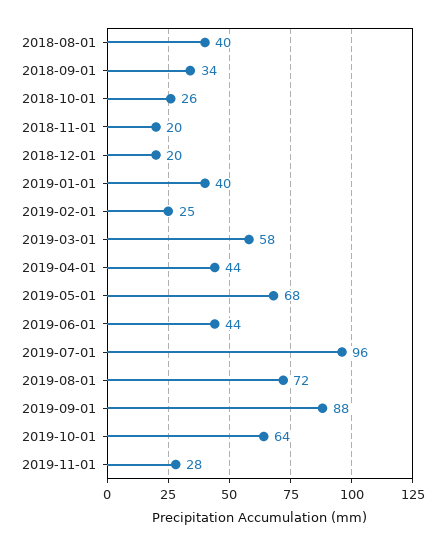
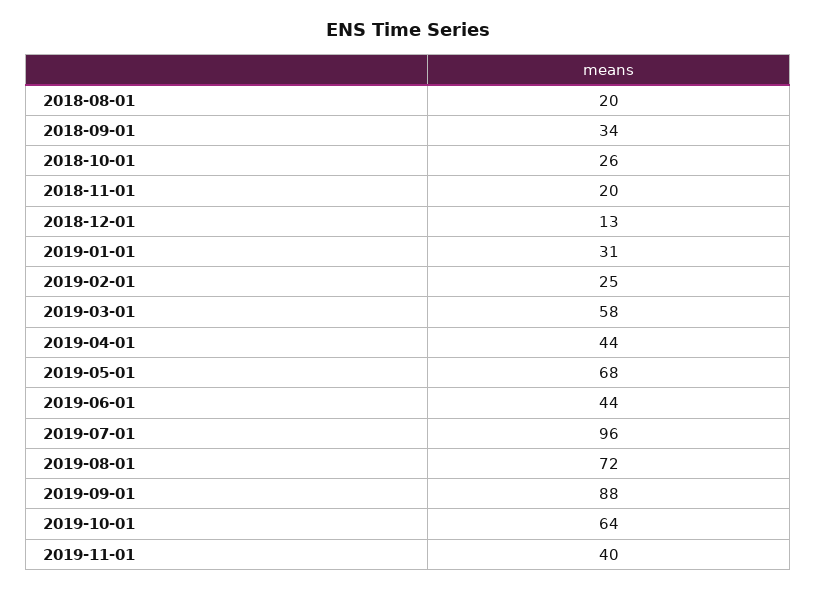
2018-08-01: 40 -> 20
2018-12-01: 20 -> 13
2019-01-01: 40 -> 31
2019-11-01: 28 -> 40

